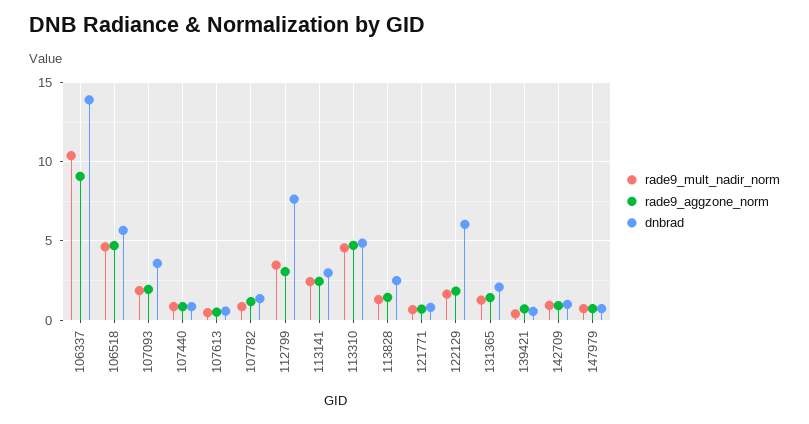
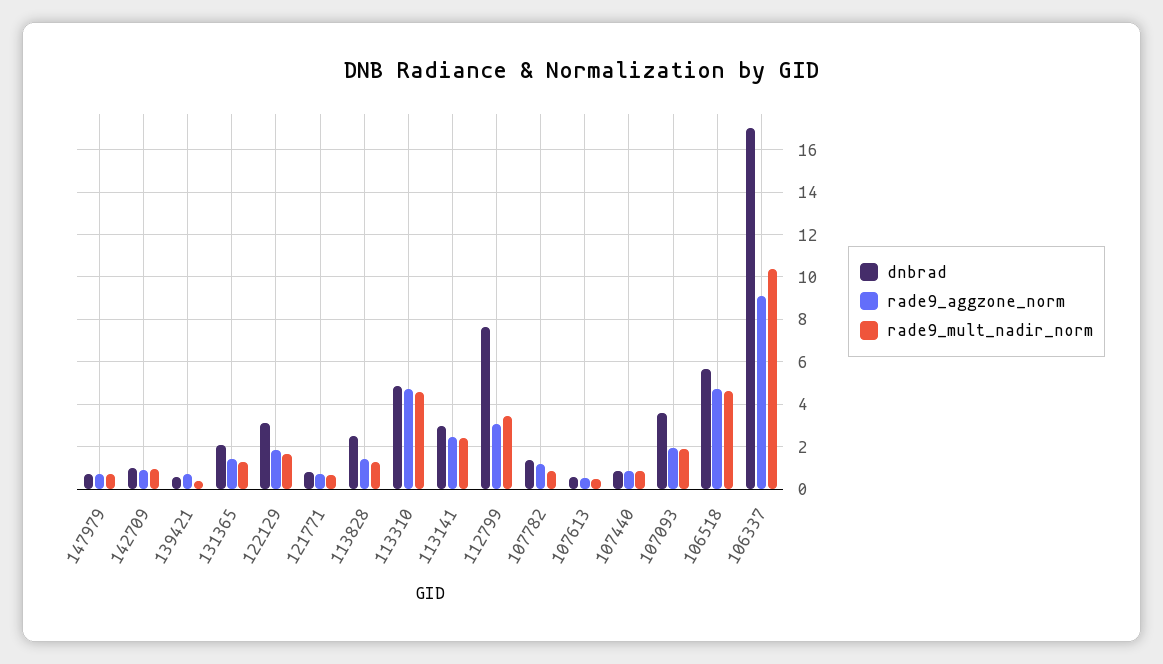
dnbrad, 106337: 14 -> 17
dnbrad, 122129: 6 -> 3

